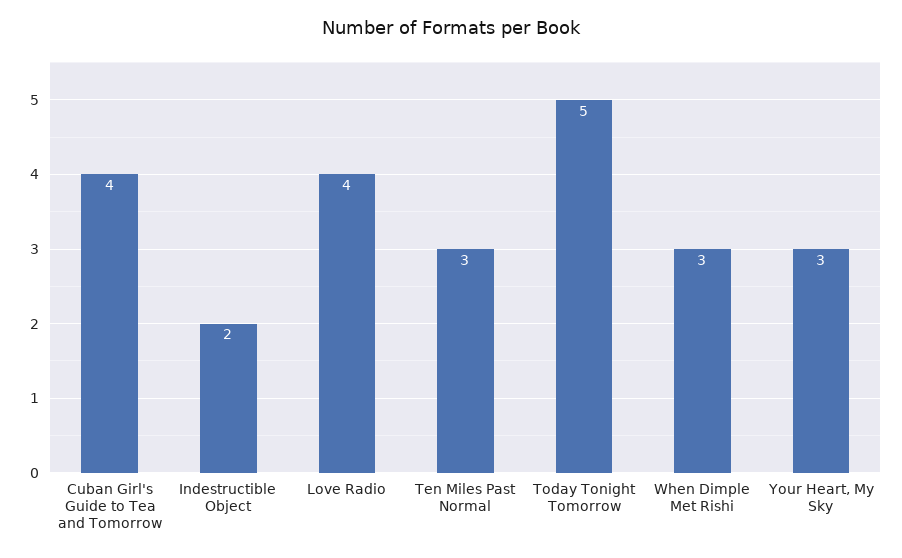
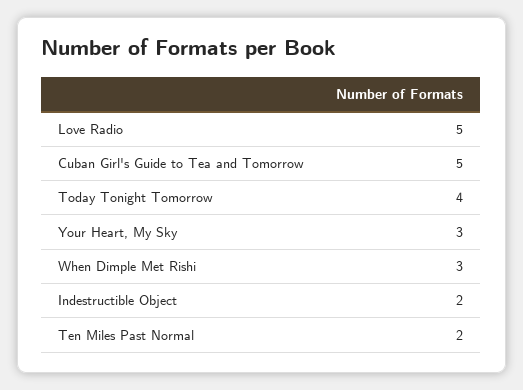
Cuban Girl's Guide to Tea and Tomorrow: 4 -> 5
Love Radio: 4 -> 5
Ten Miles Past Normal: 3 -> 2
Today Tonight Tomorrow: 5 -> 4

